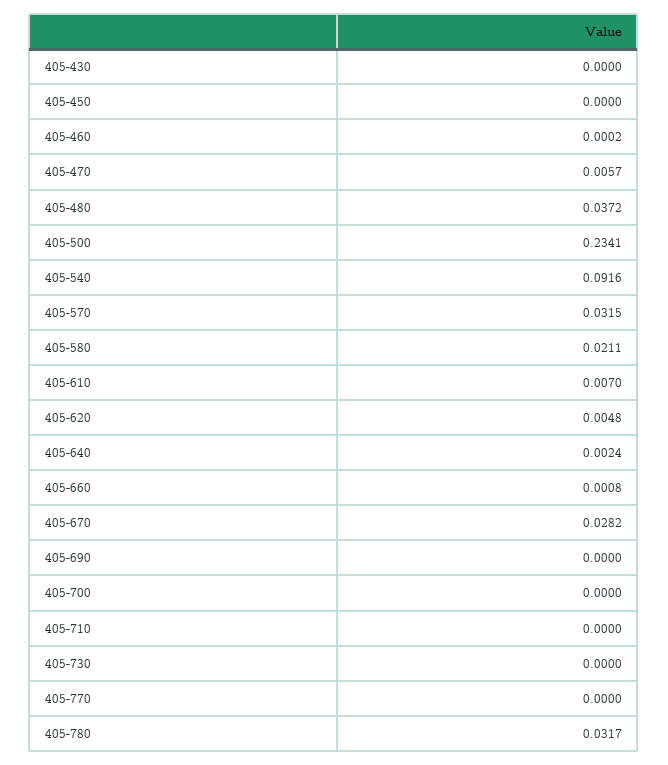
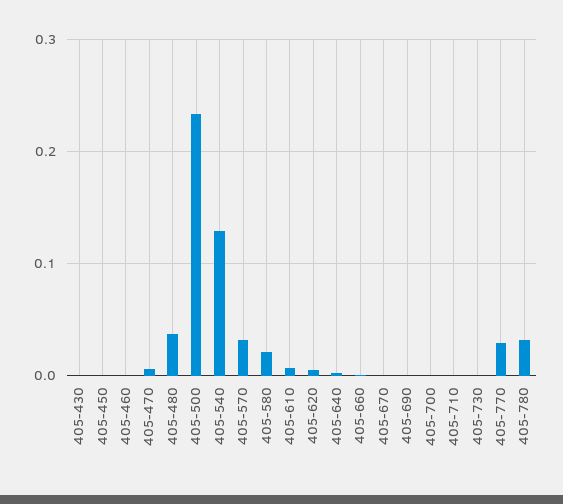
405-540: 0.0916 -> 0.13
405-670: 0.0282 -> 0
405-770: 0 -> 0.03

